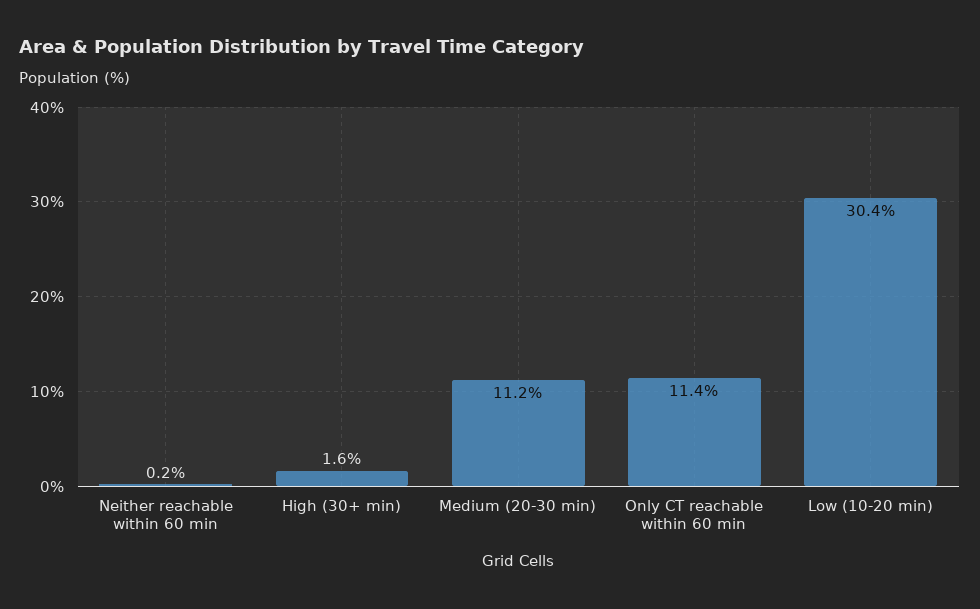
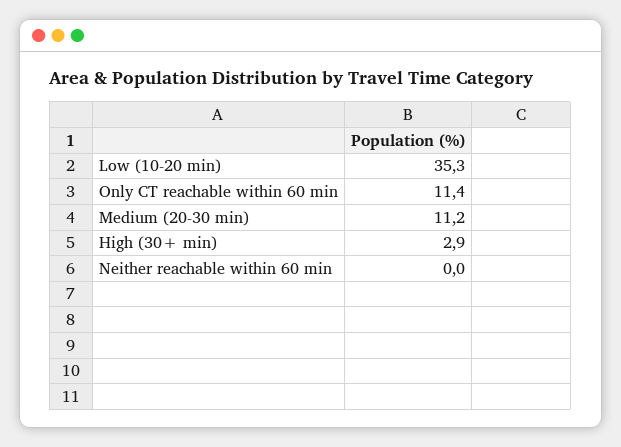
Neither reachable within 60 min: 0.2 -> 0
High (30+ min): 1.6 -> 2.9
Low (10-20 min): 30.4 -> 35.3

